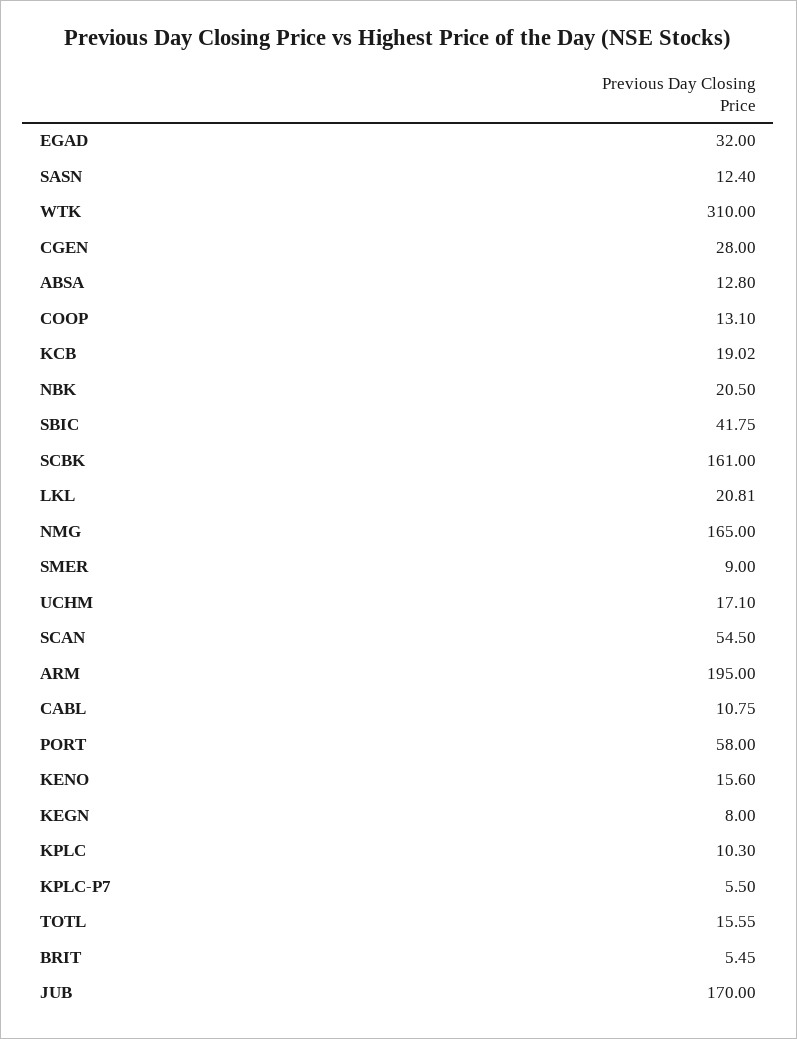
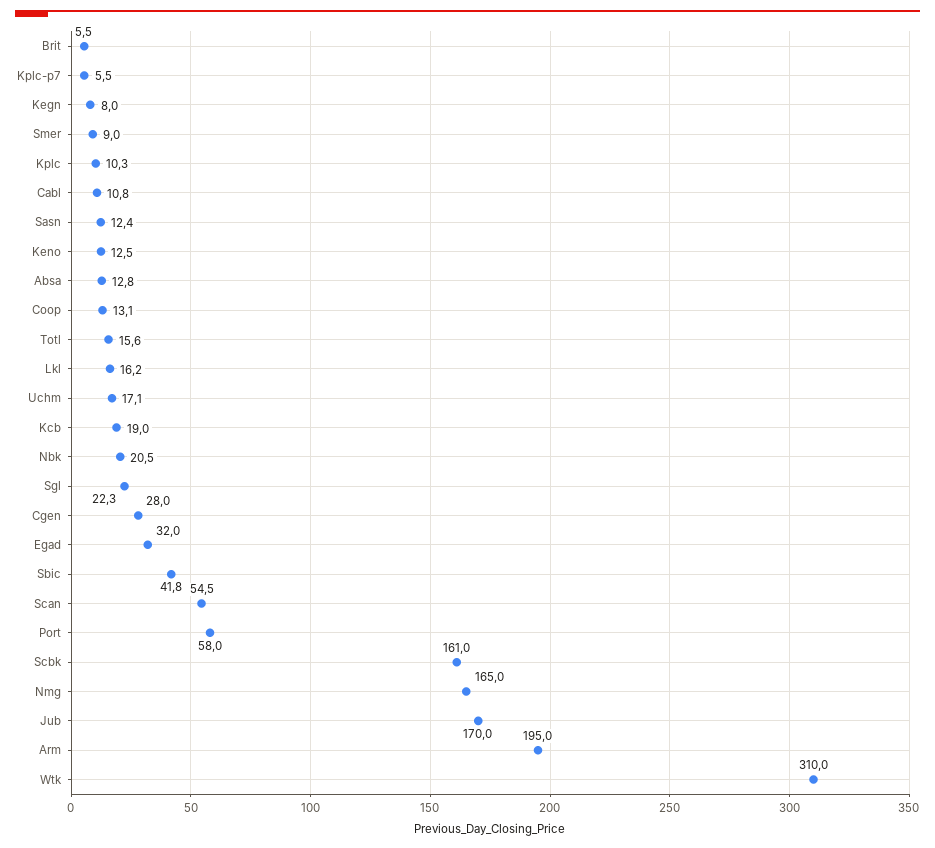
LKL: 20.81 -> 16.2
KENO: 15.6 -> 12.5
Sgl: none -> 22.3

